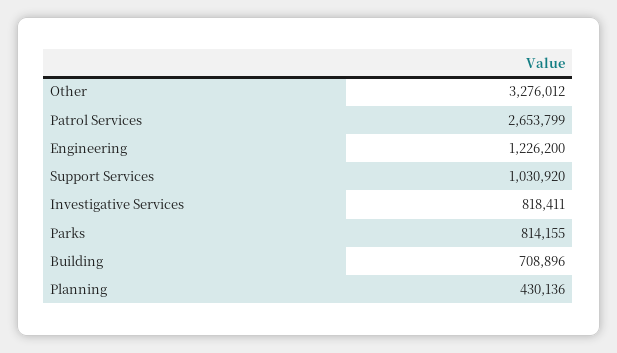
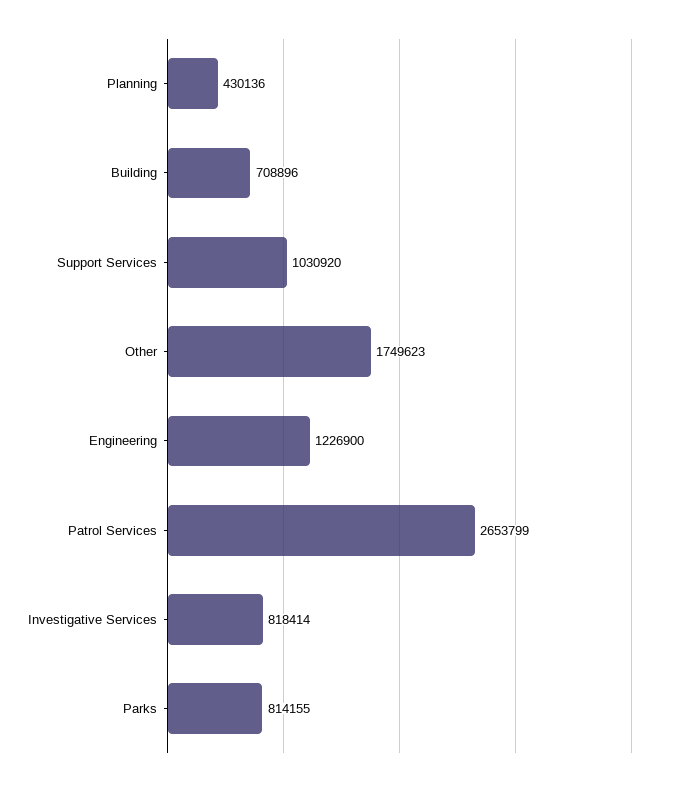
Other: 3276012 -> 1749623
Engineering: 1226200 -> 1226900
Investigative Services: 818411 -> 818414

